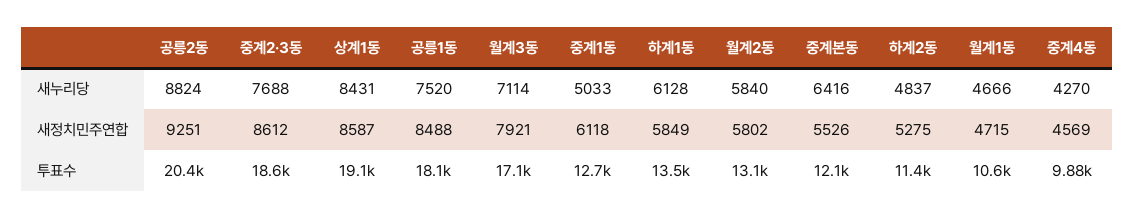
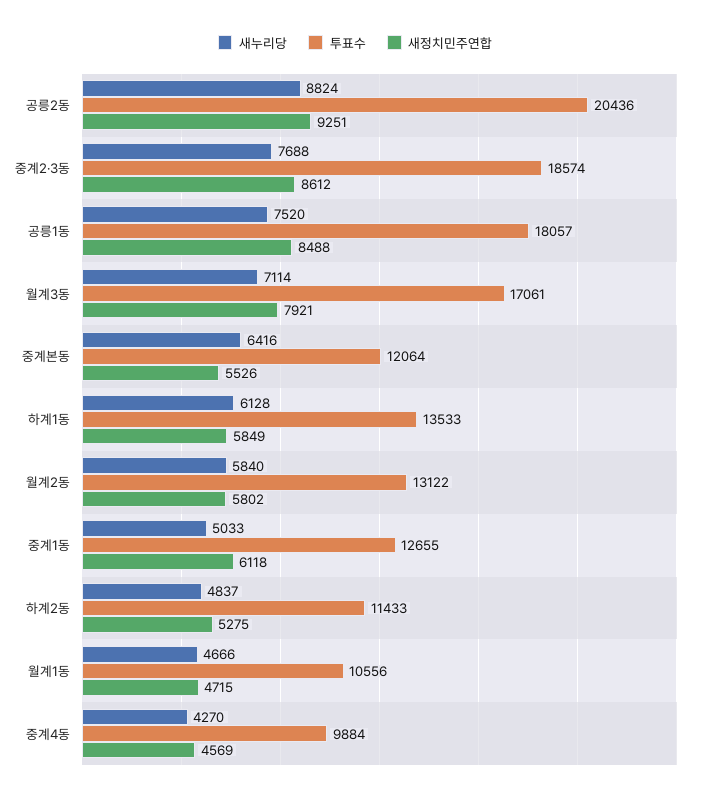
새누리당, 상계1동: 8431 -> none
새정치민주연합, 상계1동: 8587 -> none
투표수, 상계1동: 19100 -> none

